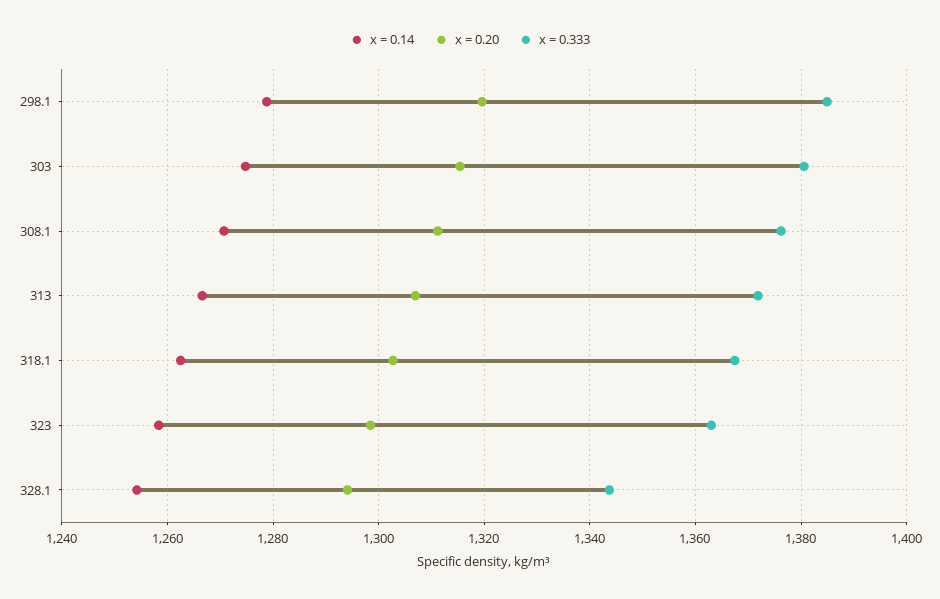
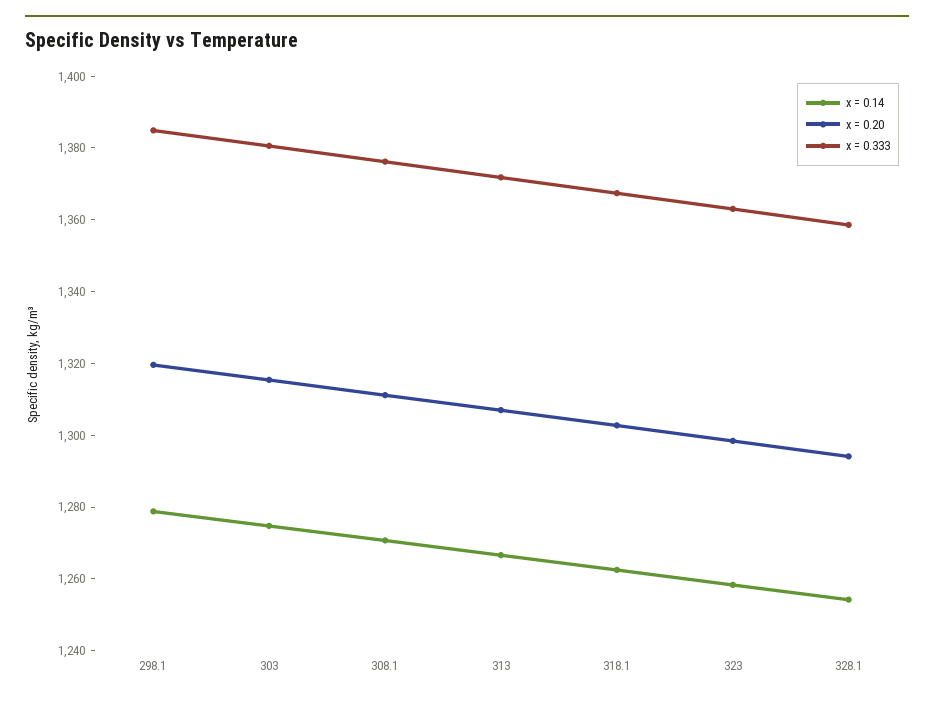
x = 0.333, 328.1: 1344 -> 1360

